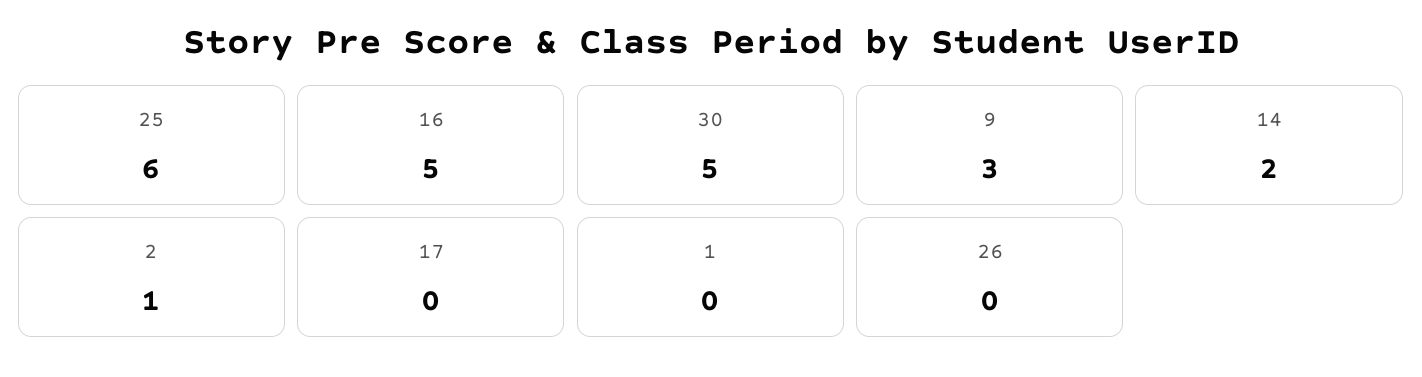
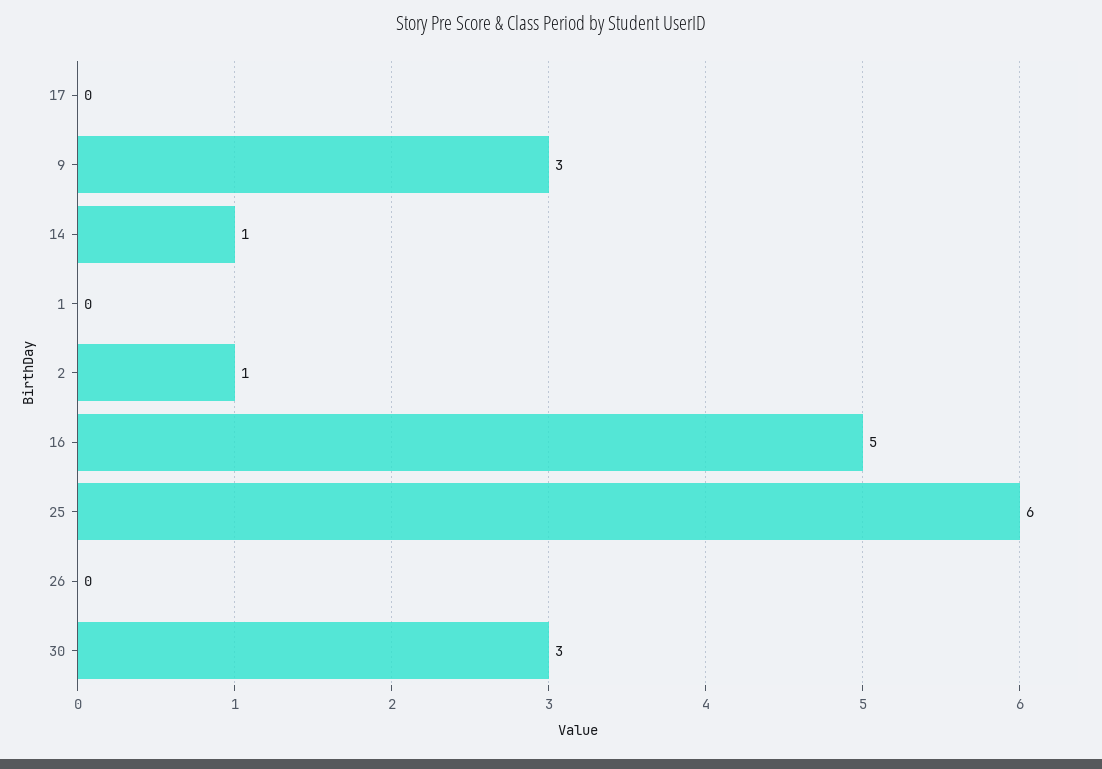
30: 5 -> 3
14: 2 -> 1

